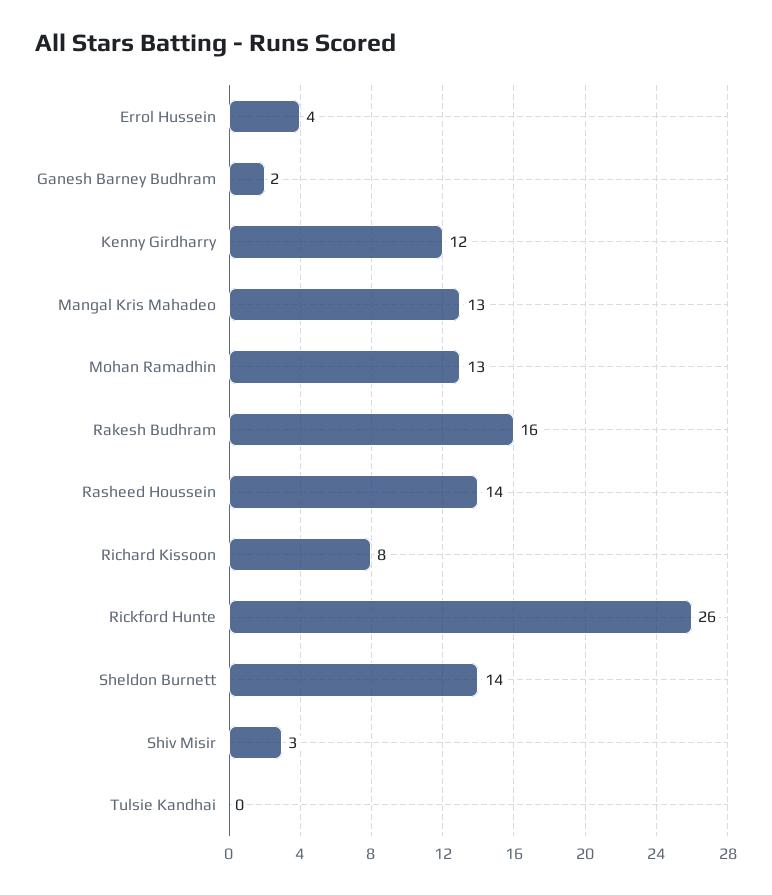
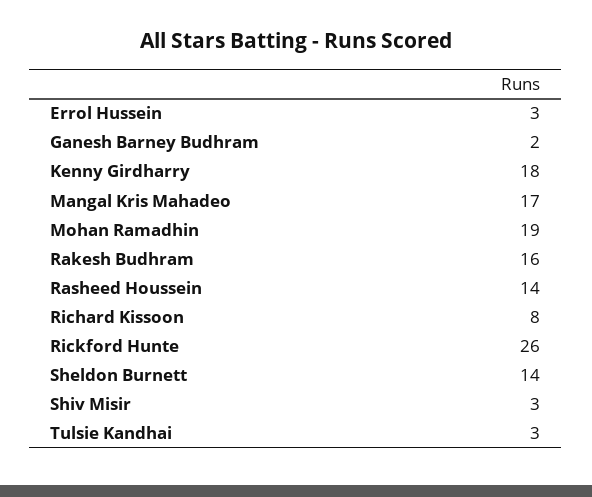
Errol Hussein: 4 -> 3
Kenny Girdharry: 12 -> 18
Mangal Kris Mahadeo: 13 -> 17
Mohan Ramadhin: 13 -> 19
Tulsie Kandhai: 0 -> 3

